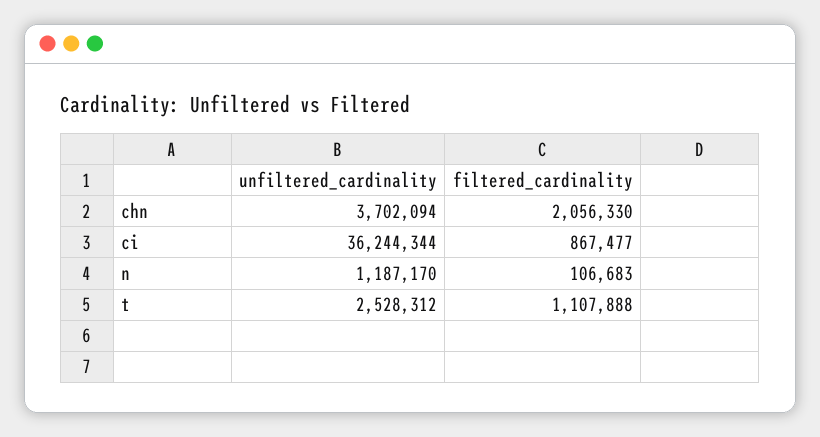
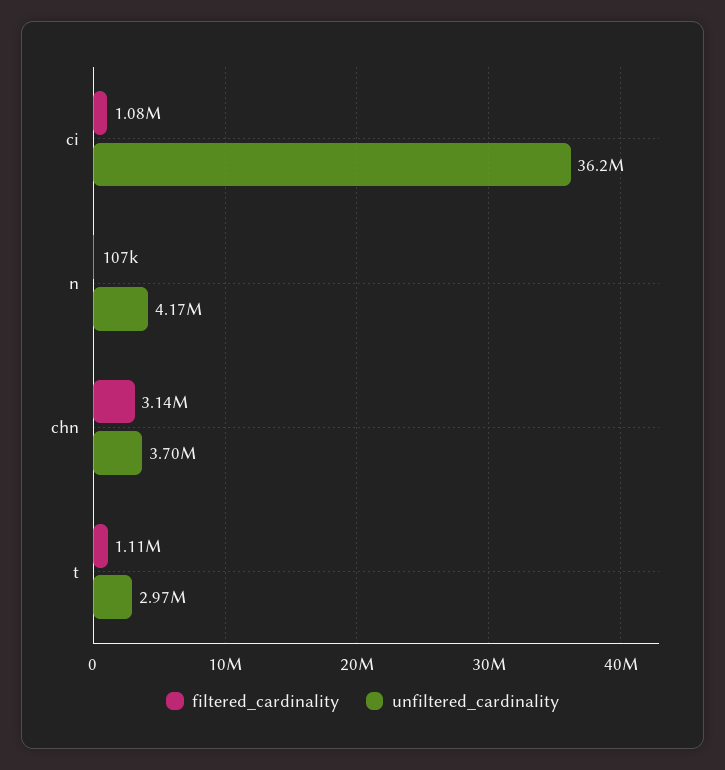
filtered_cardinality, chn: 2056330 -> 3140000
filtered_cardinality, ci: 867477 -> 1080000
unfiltered_cardinality, n: 1187170 -> 4170000
unfiltered_cardinality, t: 2528312 -> 2970000

